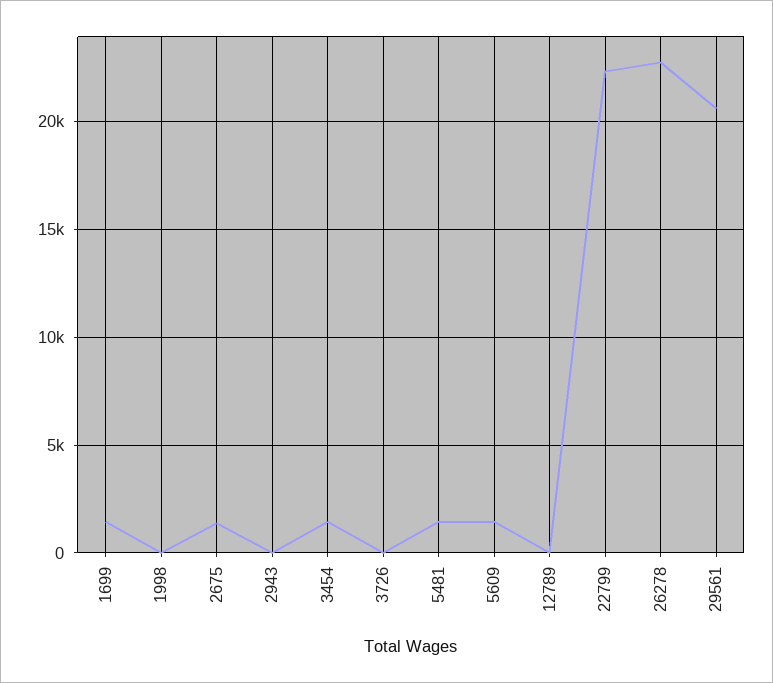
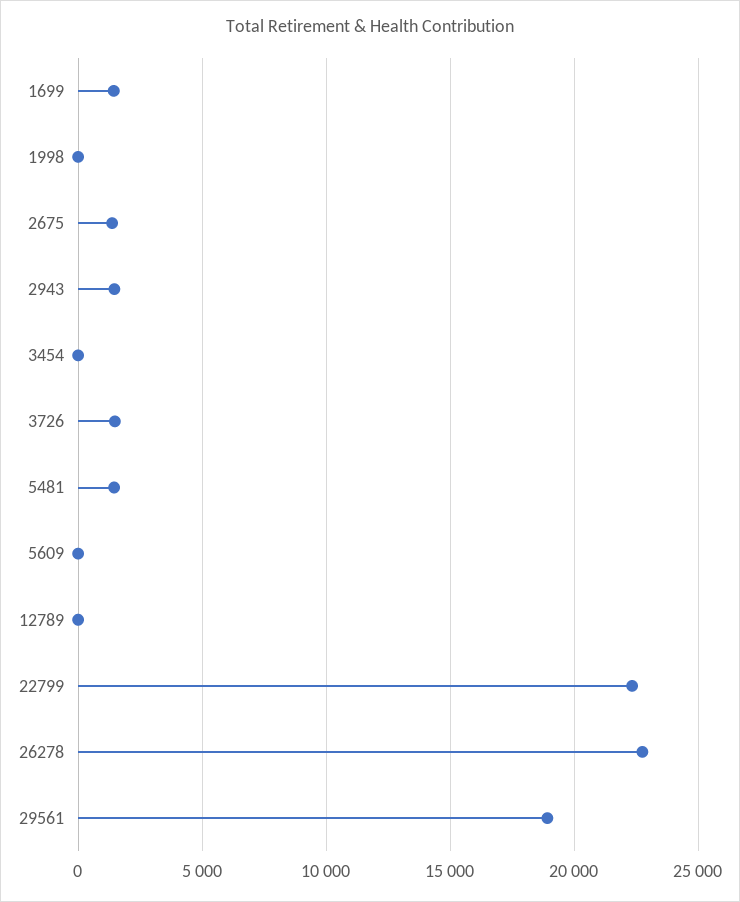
2943: 0 -> 1500
3454: 1500 -> 0
3726: 0 -> 1500
5609: 1500 -> 0
29561: 20500 -> 19000

